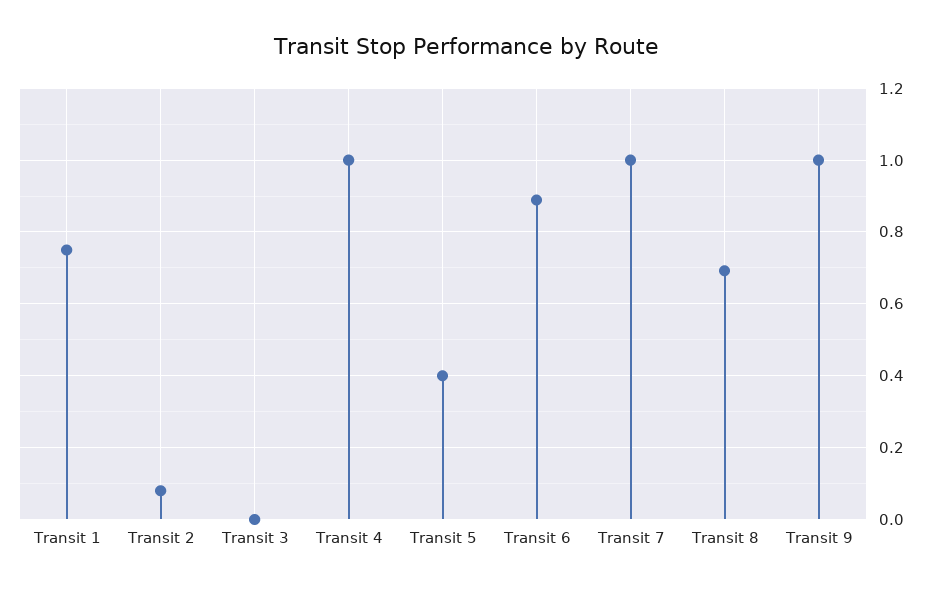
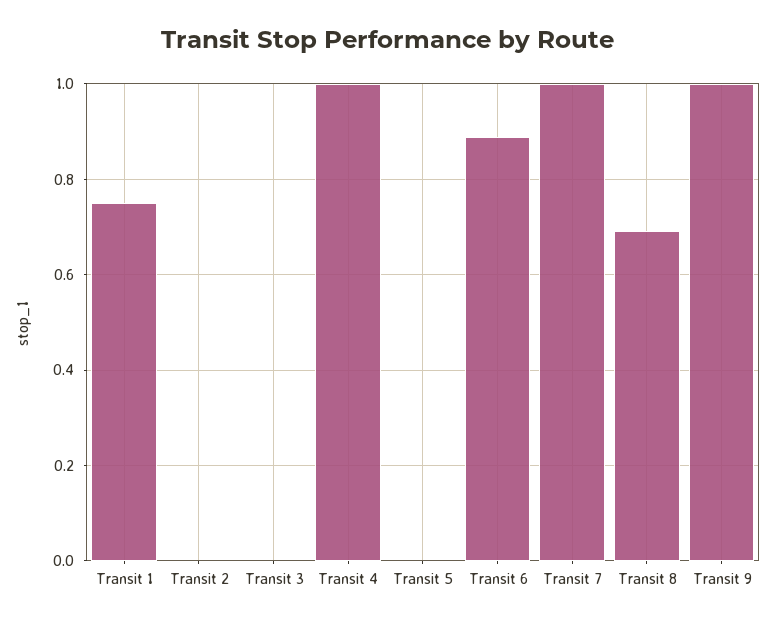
Transit 2: 0.08 -> 0
Transit 5: 0.4 -> 0

